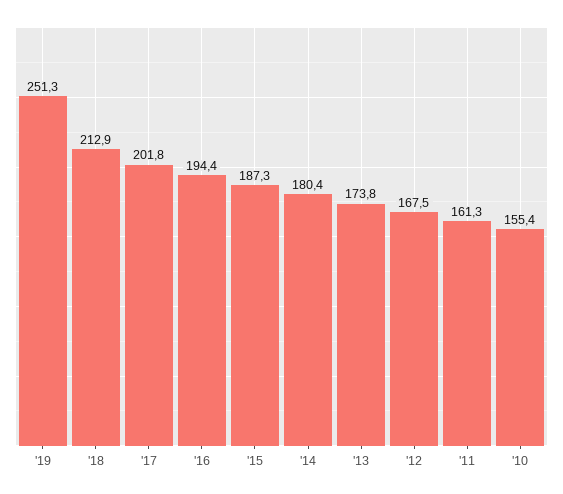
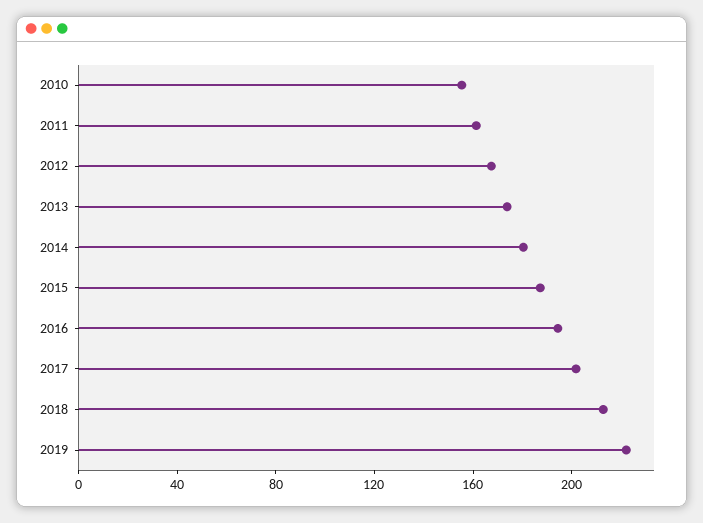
'19: 251.3 -> 220

